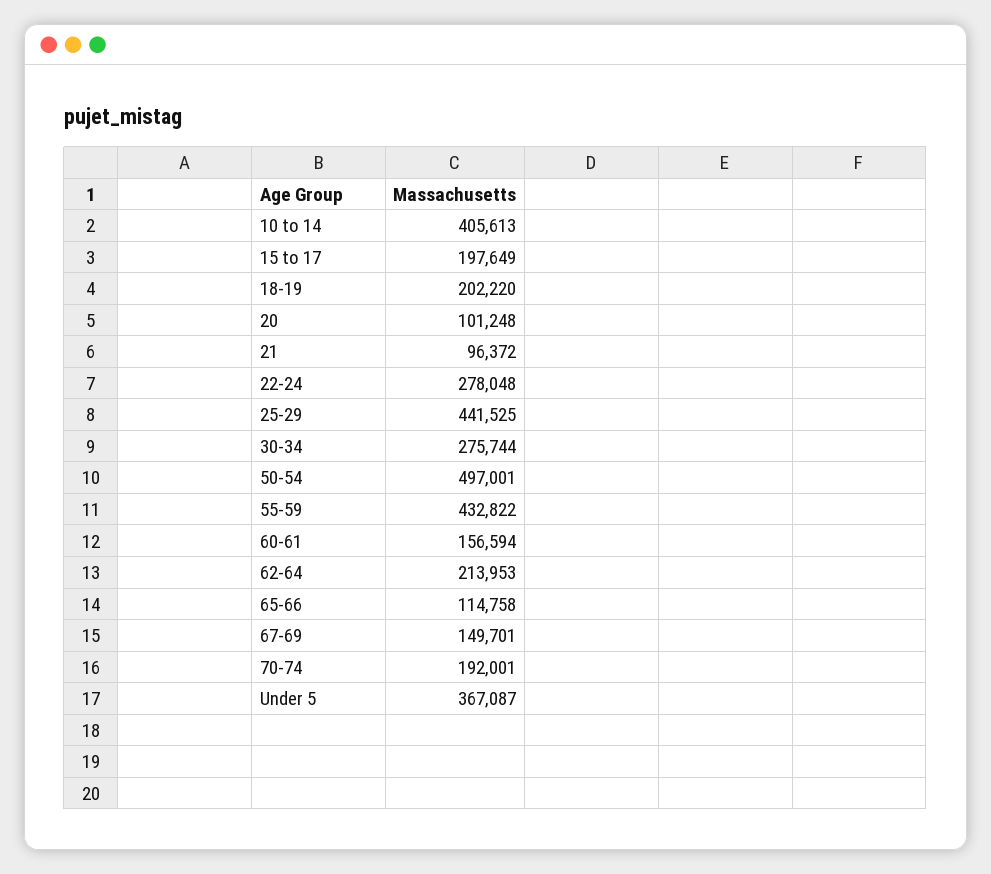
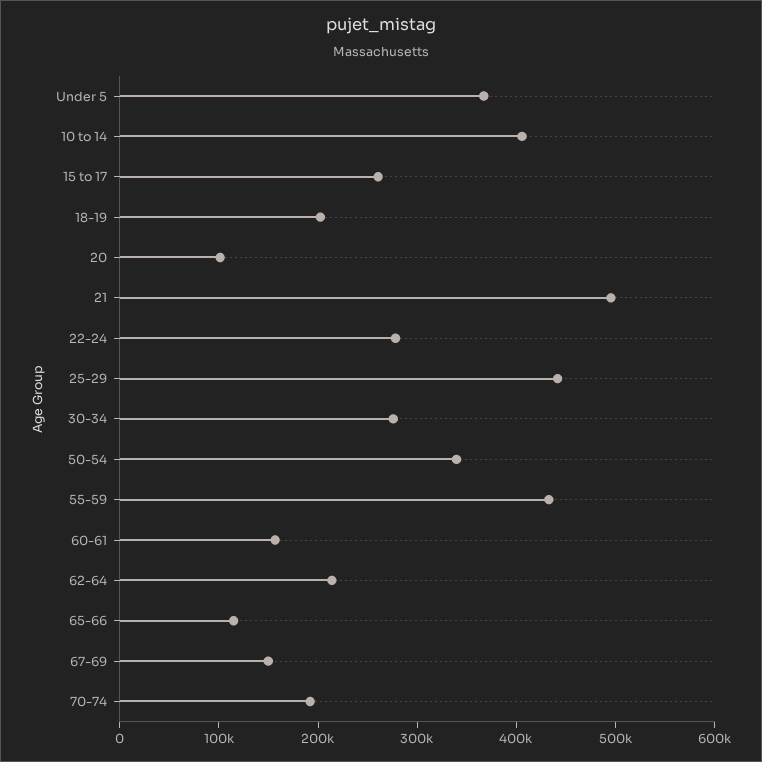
15 to 17: 197649 -> 260000
21: 96372 -> 500000
50-54: 497001 -> 340000

